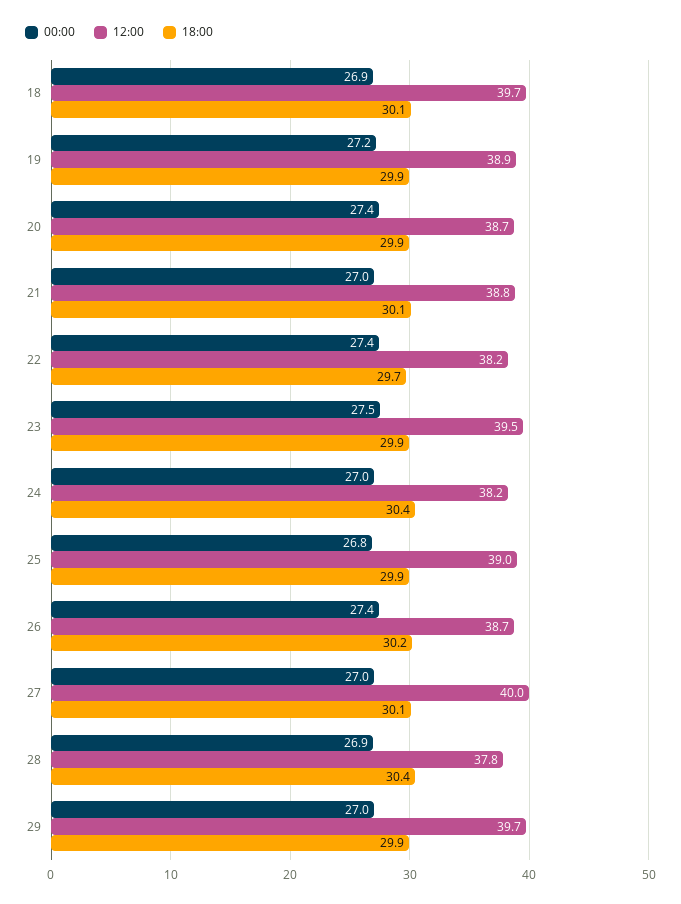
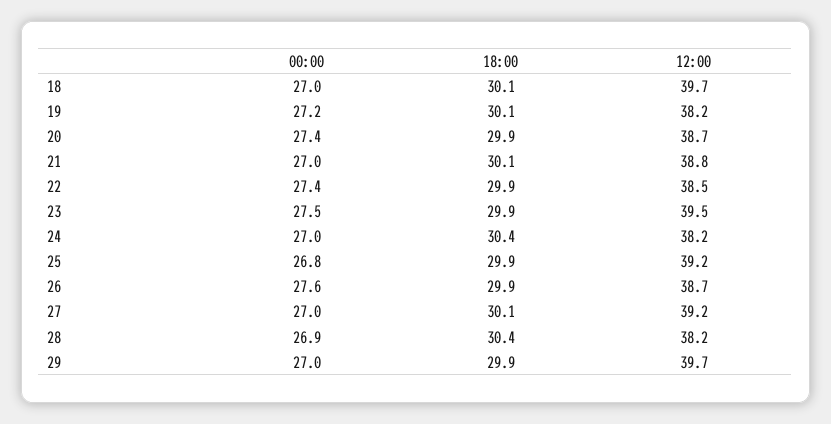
00:00, 18: 26.9 -> 27
12:00, 19: 38.9 -> 38.2
18:00, 19: 29.9 -> 30.1
12:00, 22: 38.2 -> 38.5
18:00, 22: 29.7 -> 29.9
12:00, 25: 39 -> 39.2
00:00, 26: 27.4 -> 27.6
18:00, 26: 30.2 -> 29.9
12:00, 27: 40 -> 39.2
12:00, 28: 37.8 -> 38.2

